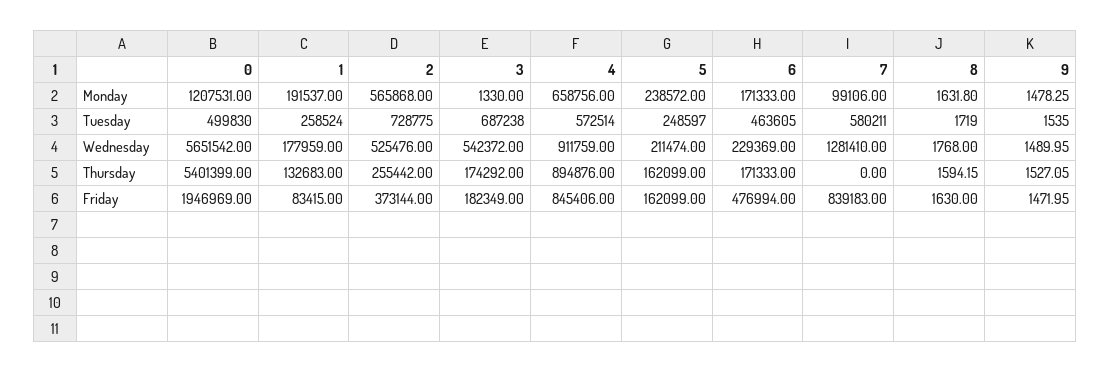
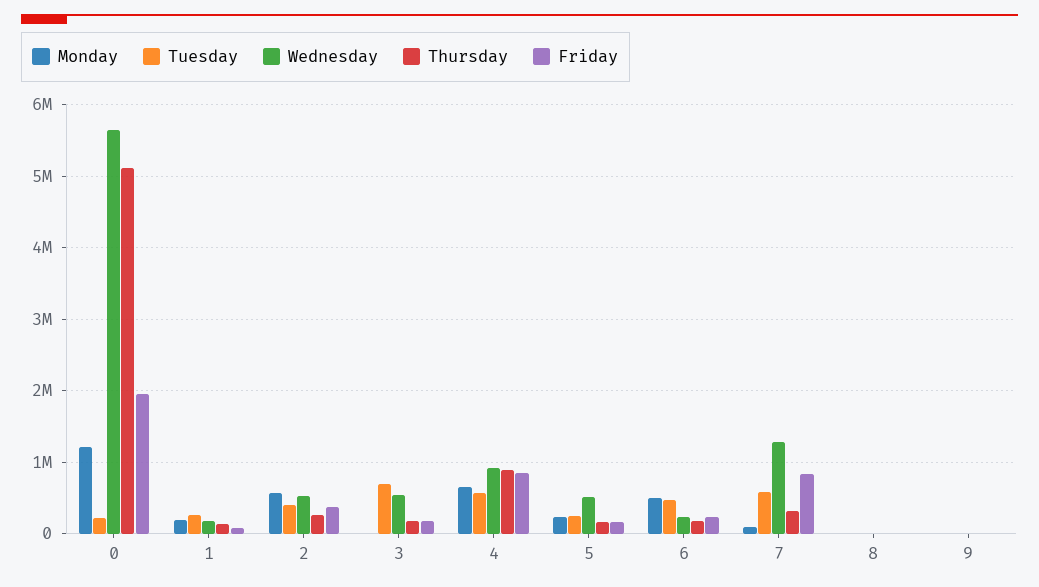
Monday, 6: 171333 -> 500000
Tuesday, 0: 499830 -> 200000
Tuesday, 2: 728775 -> 400000
Wednesday, 5: 211474 -> 500000
Thursday, 0: 5401399 -> 5100000
Thursday, 7: 0 -> 300000
Friday, 6: 476994 -> 200000

